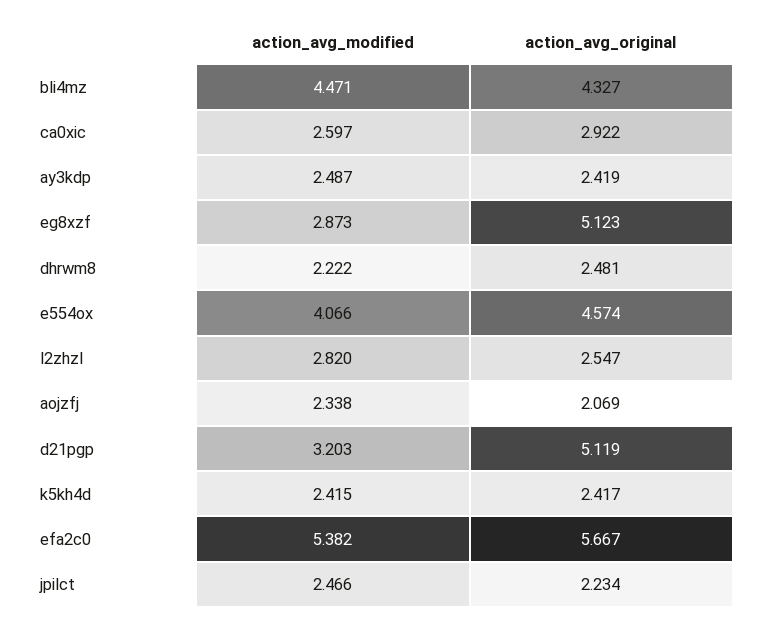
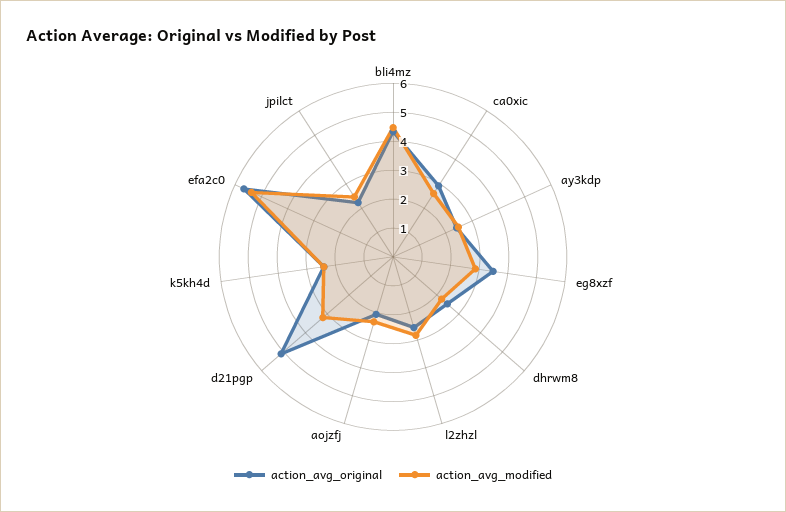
action_avg_original, eg8xzf: 5.123 -> 3.5
action_avg_modified, e554ox: 4.066 -> none
action_avg_original, e554ox: 4.574 -> none

